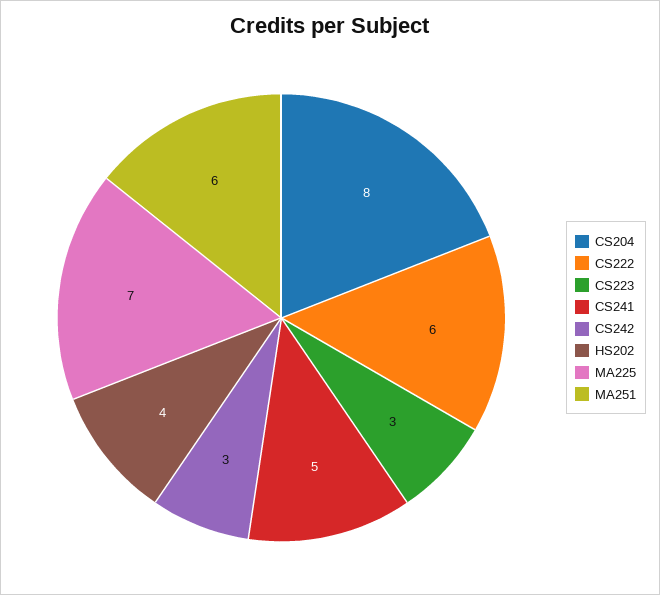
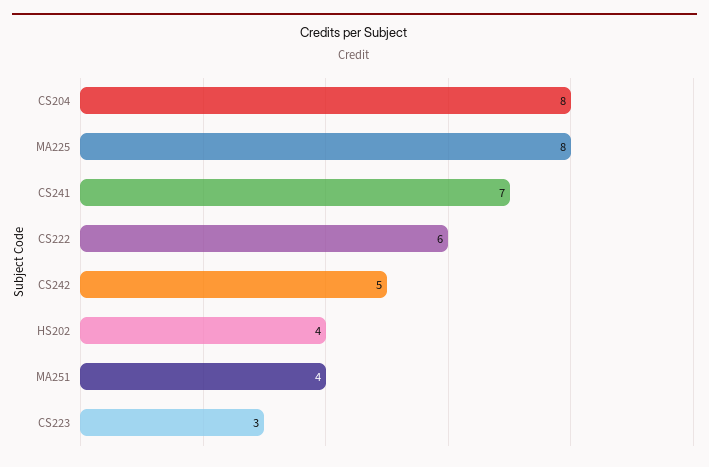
CS241: 5 -> 7
CS242: 3 -> 5
MA225: 7 -> 8
MA251: 6 -> 4

